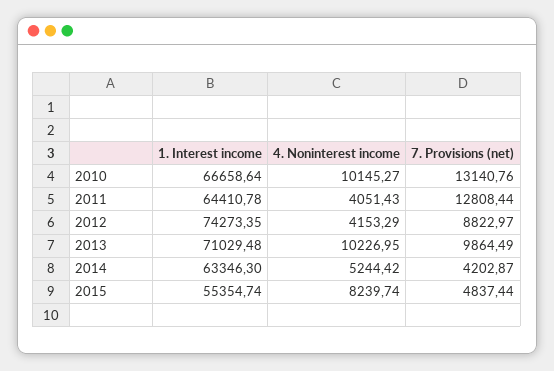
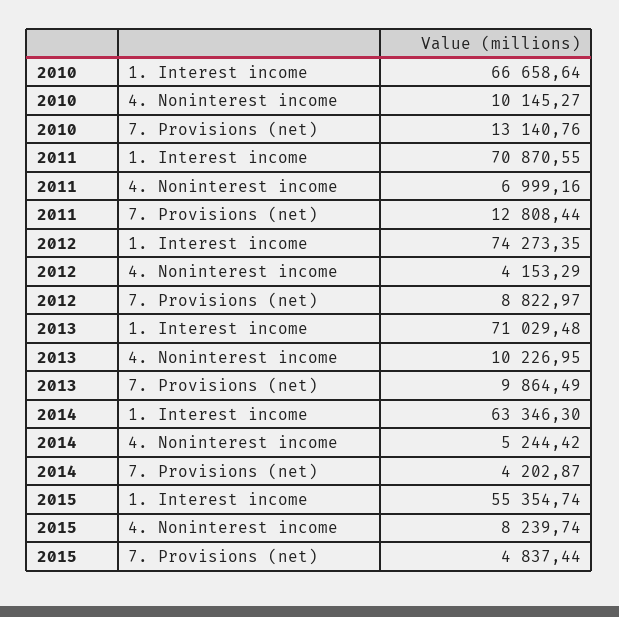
1. Interest income, 2011: 64410.78 -> 70870.55
4. Noninterest income, 2011: 4051.43 -> 6999.16

